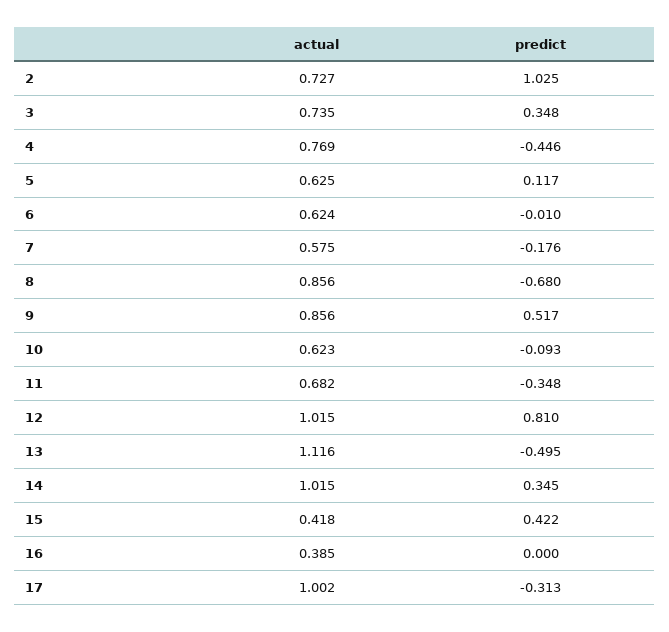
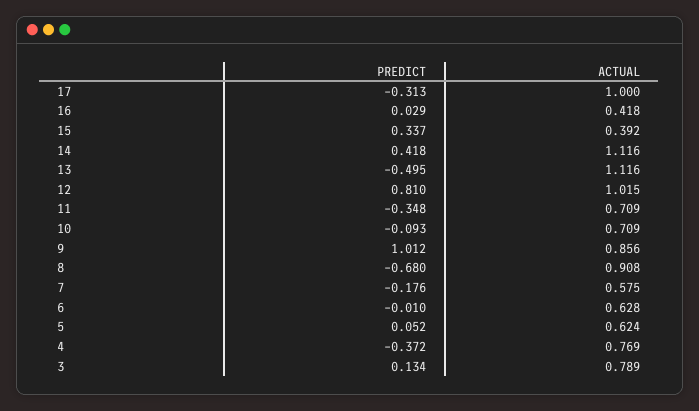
actual, 2: 0.727 -> none
predict, 2: 1.025 -> none
actual, 3: 0.735 -> 0.789
predict, 3: 0.348 -> 0.134
predict, 4: -0.446 -> -0.372
actual, 5: 0.625 -> 0.624
predict, 5: 0.117 -> 0.052
actual, 6: 0.624 -> 0.628
actual, 8: 0.856 -> 0.908
predict, 9: 0.517 -> 1.012
actual, 10: 0.623 -> 0.709
actual, 11: 0.682 -> 0.709
actual, 14: 1.015 -> 1.116
predict, 14: 0.345 -> 0.418
actual, 15: 0.418 -> 0.392
predict, 15: 0.422 -> 0.337
actual, 16: 0.385 -> 0.418
predict, 16: 0 -> 0.029
actual, 17: 1.002 -> 1

